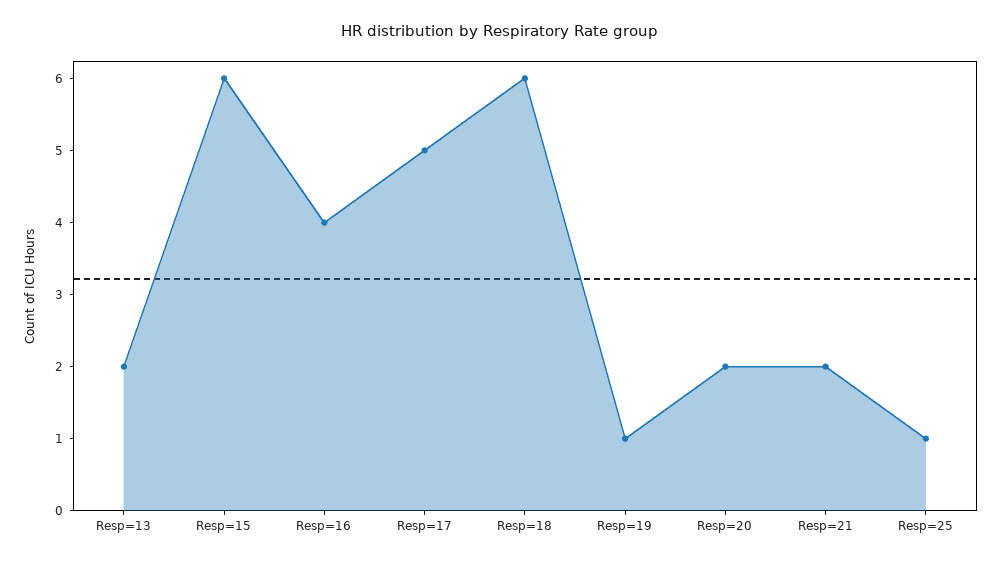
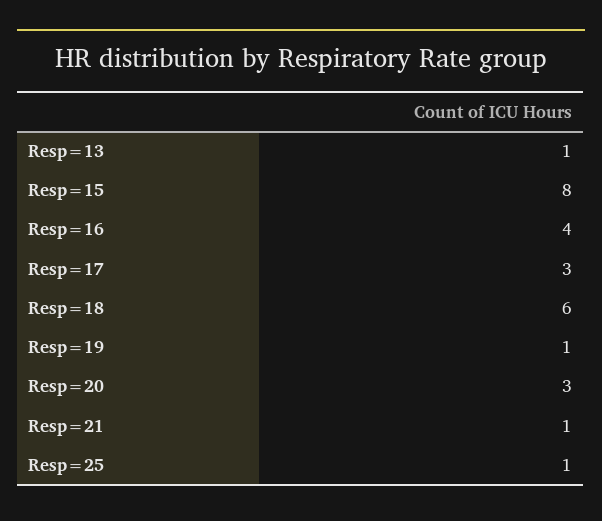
Resp=13: 2 -> 1
Resp=15: 6 -> 8
Resp=17: 5 -> 3
Resp=20: 2 -> 3
Resp=21: 2 -> 1

